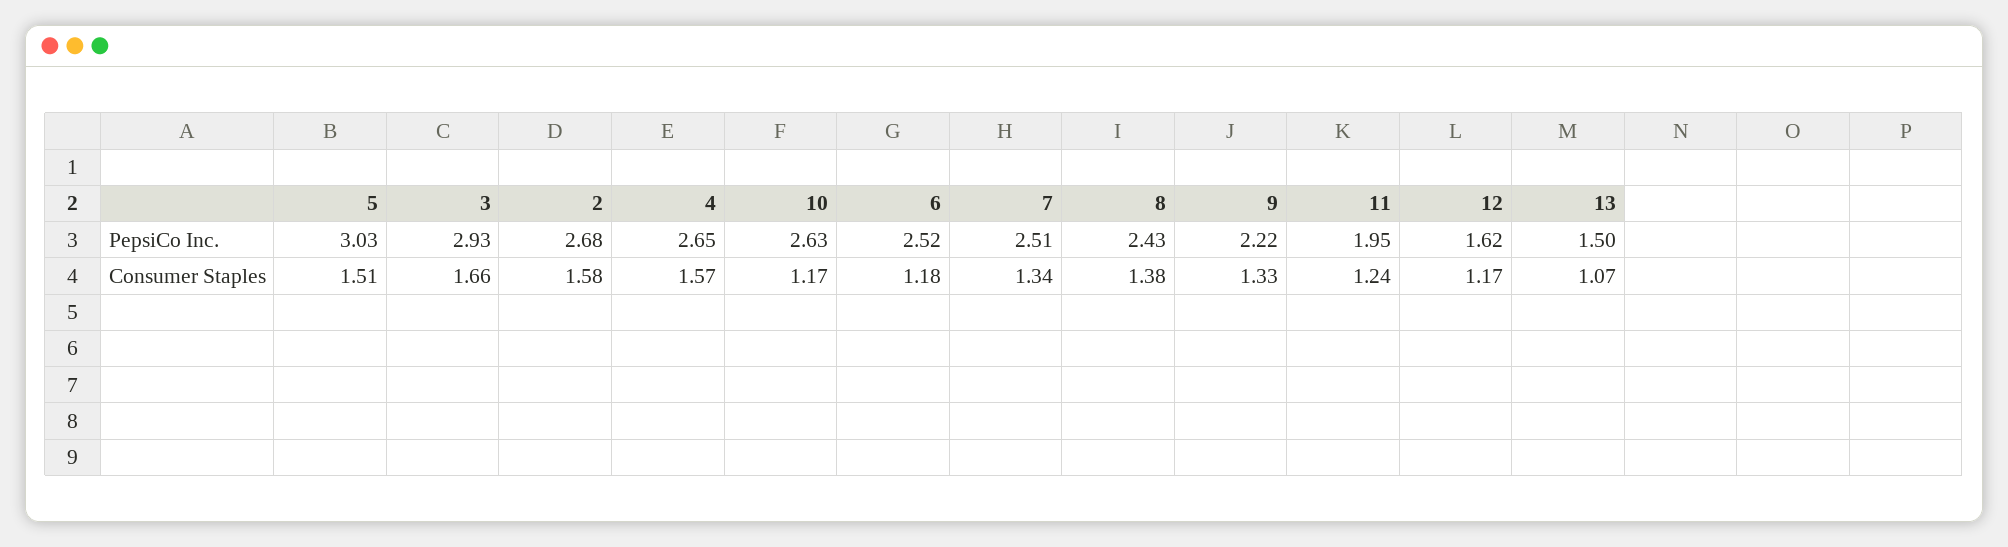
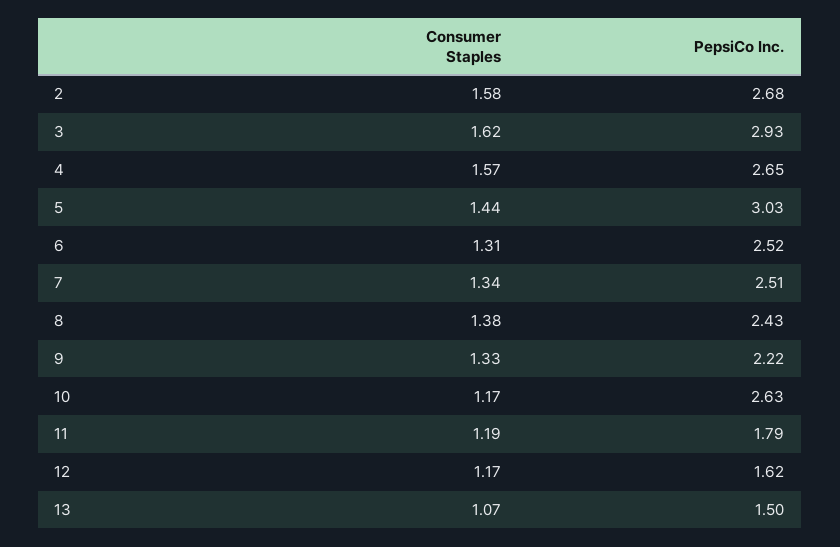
11, PepsiCo Inc.: 1.95 -> 1.79
5, Consumer Staples: 1.51 -> 1.44
3, Consumer Staples: 1.66 -> 1.62
6, Consumer Staples: 1.18 -> 1.31
11, Consumer Staples: 1.24 -> 1.19

